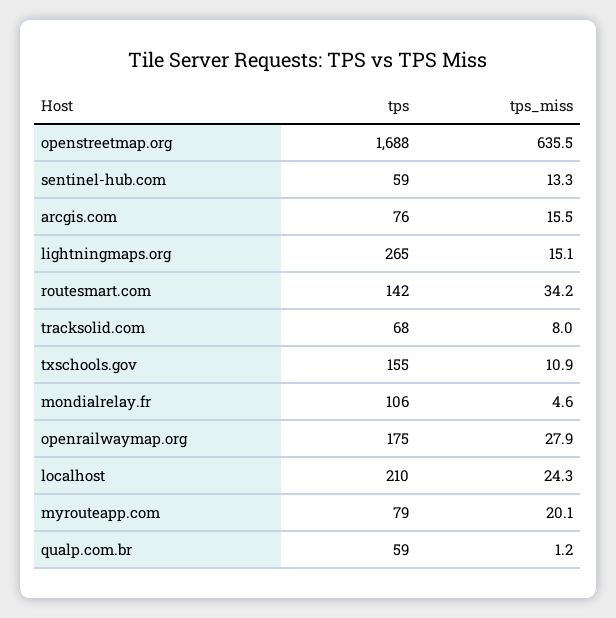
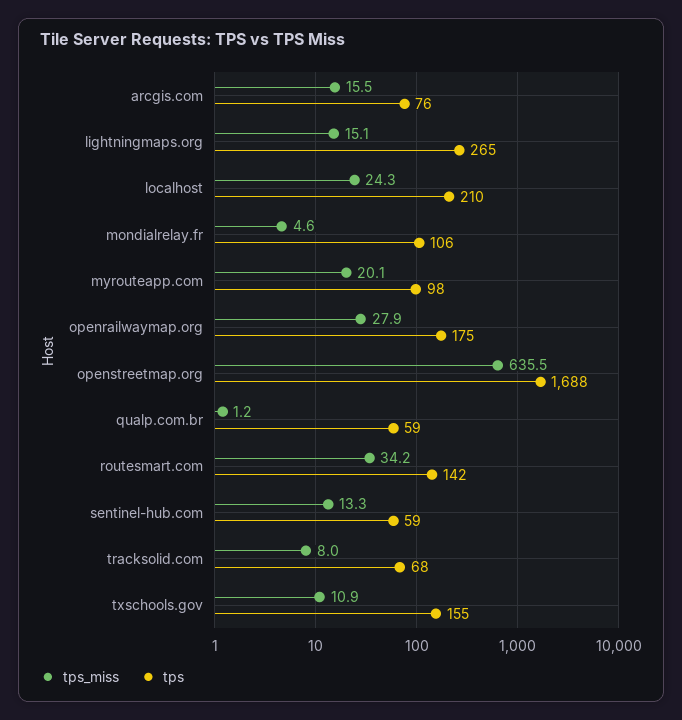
tps, myrouteapp.com: 79 -> 98

